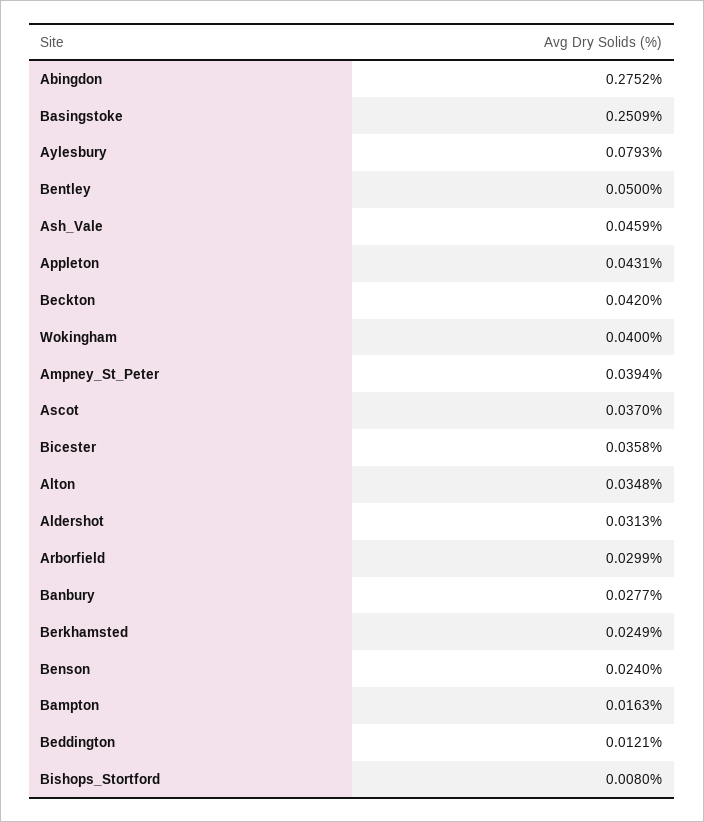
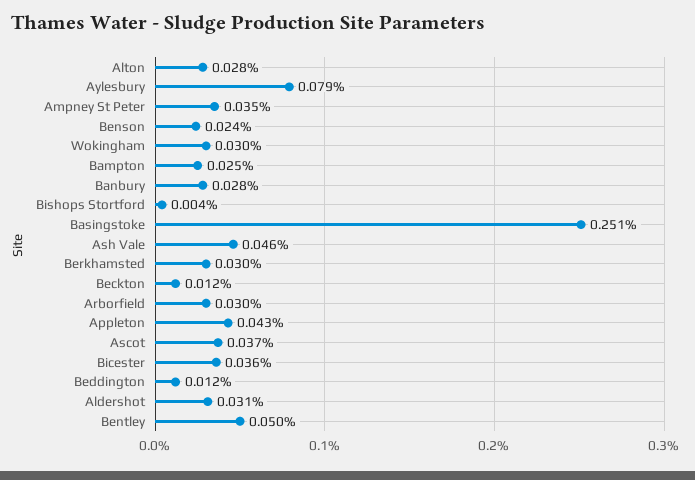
Abingdon: 0.2752 -> none
Beckton: 0.042 -> 0.012
Wokingham: 0.04 -> 0.03
Ampney_St_Peter: 0.0394 -> 0.035
Alton: 0.0348 -> 0.028
Berkhamsted: 0.0249 -> 0.03
Bampton: 0.0163 -> 0.025
Bishops_Stortford: 0.008 -> 0.004

